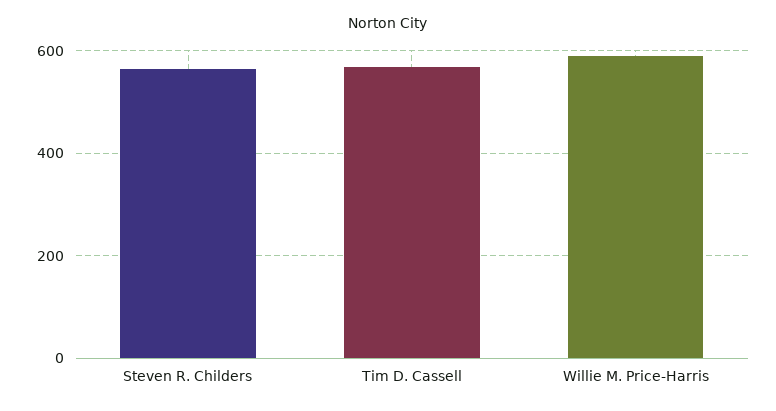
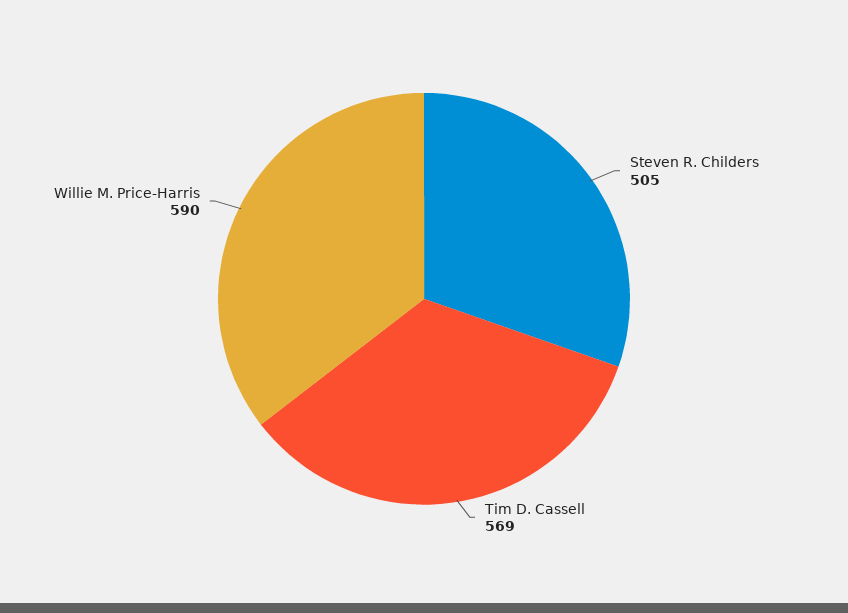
Steven R. Childers: 560 -> 505

